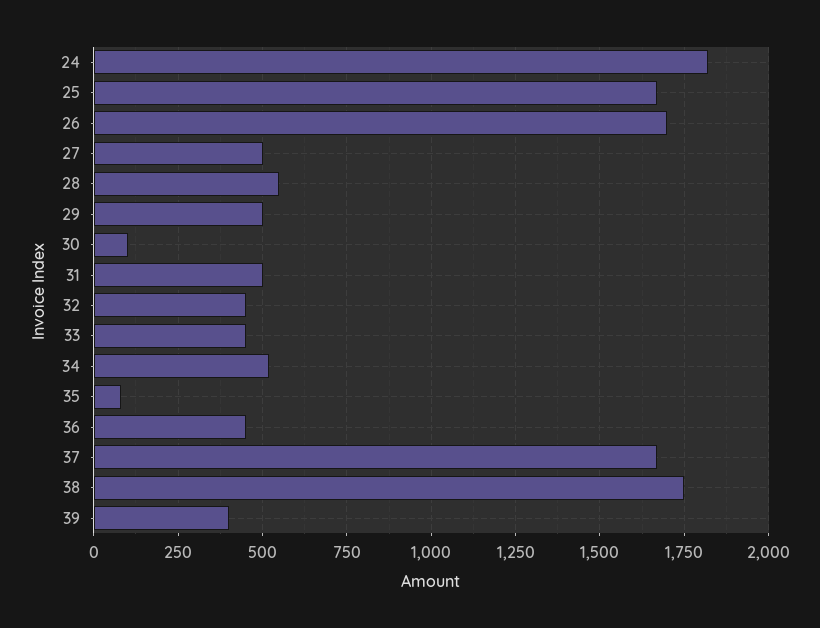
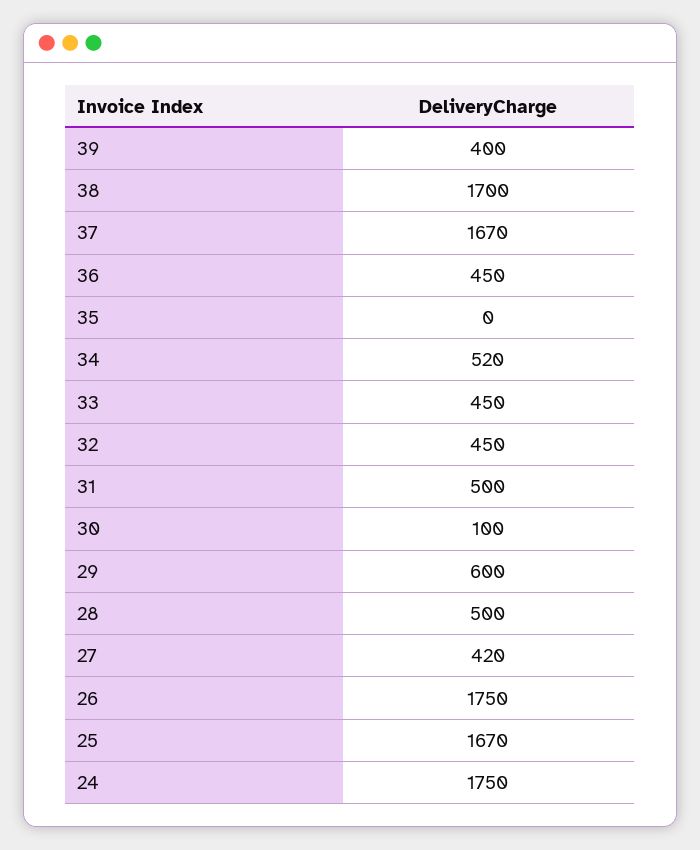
24: 1825 -> 1750
26: 1700 -> 1750
27: 500 -> 420
28: 550 -> 500
29: 500 -> 600
35: 75 -> 0
38: 1750 -> 1700

